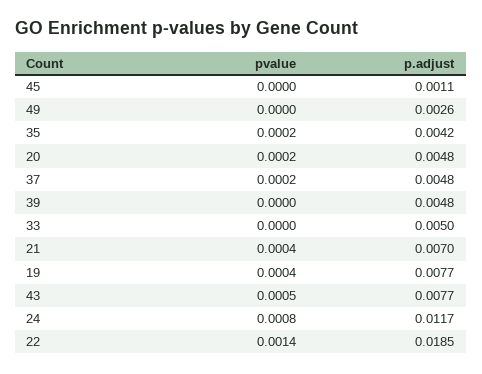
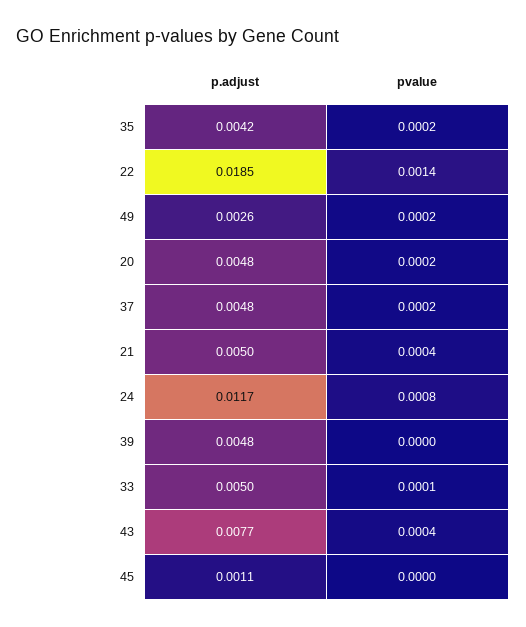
pvalue, 49: 0 -> 0.0002
pvalue, 33: 0 -> 0.0001
p.adjust, 21: 0.007 -> 0.005
pvalue, 19: 0.0004 -> none
p.adjust, 19: 0.0077 -> none
pvalue, 43: 0.0005 -> 0.0004

